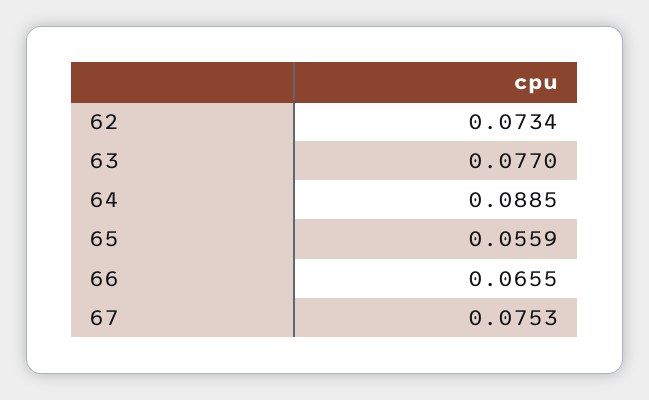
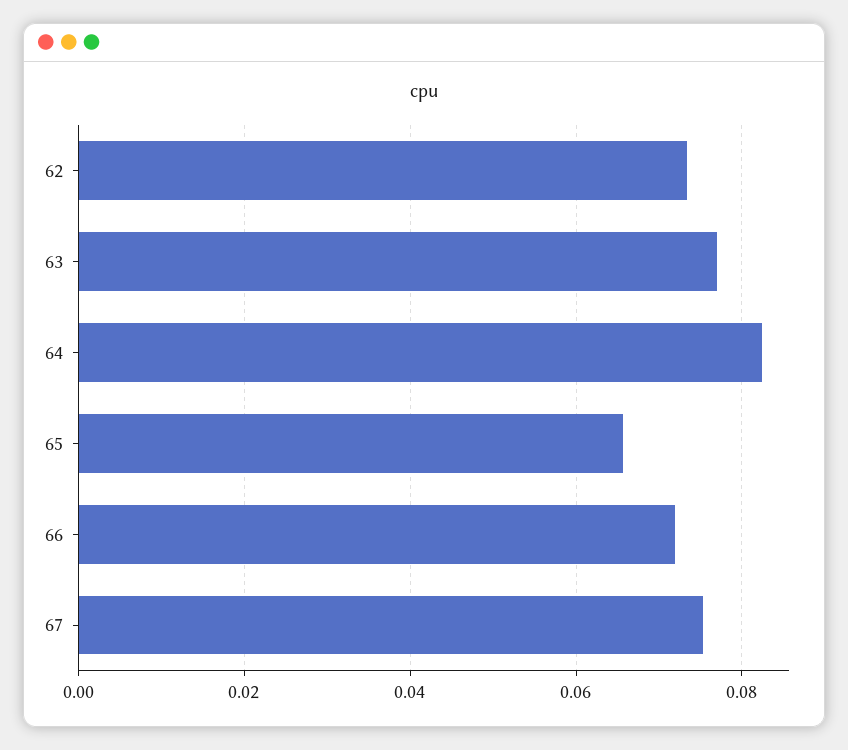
64: 0.0885 -> 0.082
65: 0.0559 -> 0.066
66: 0.0655 -> 0.072

